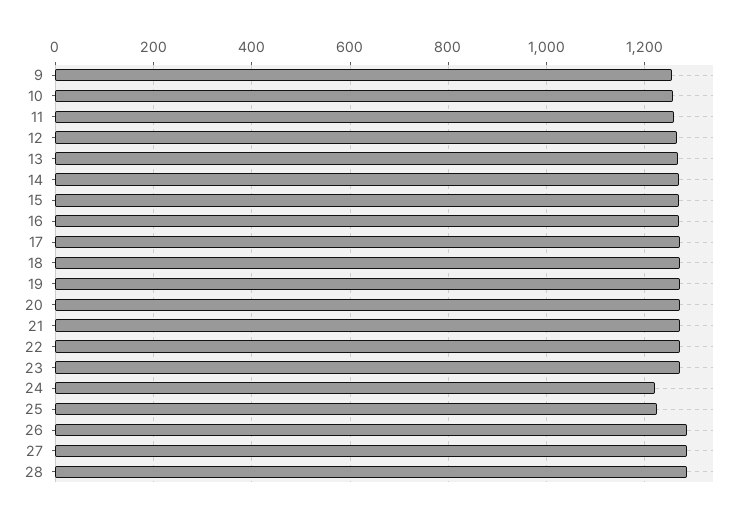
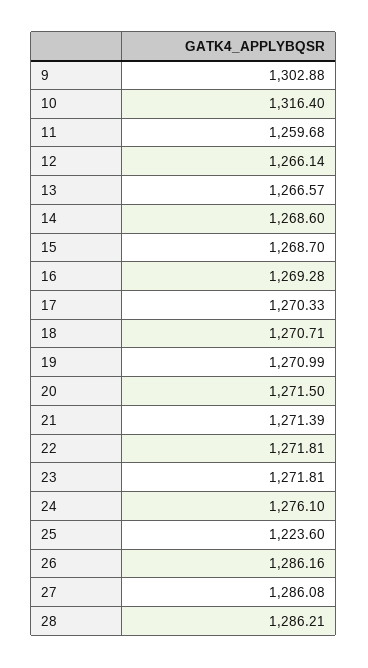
9: 1260 -> 1302.88
10: 1260 -> 1316.4
24: 1220 -> 1276.1

